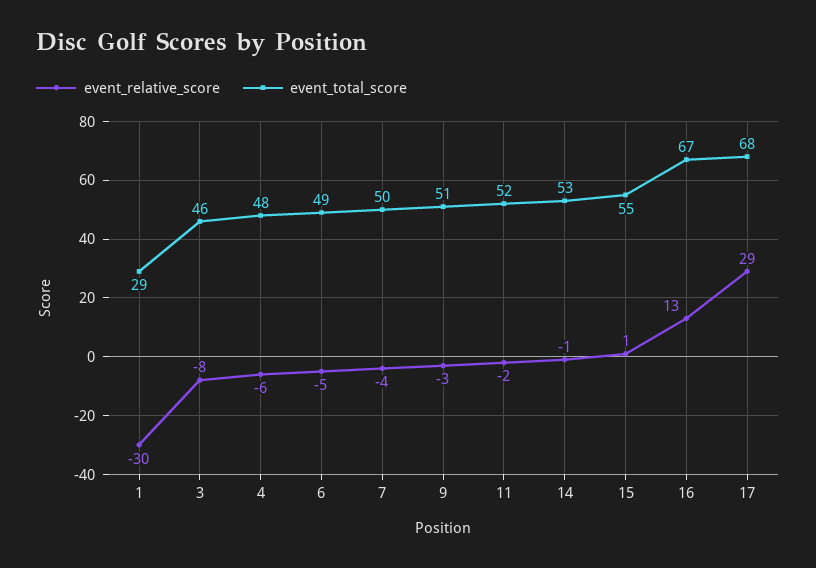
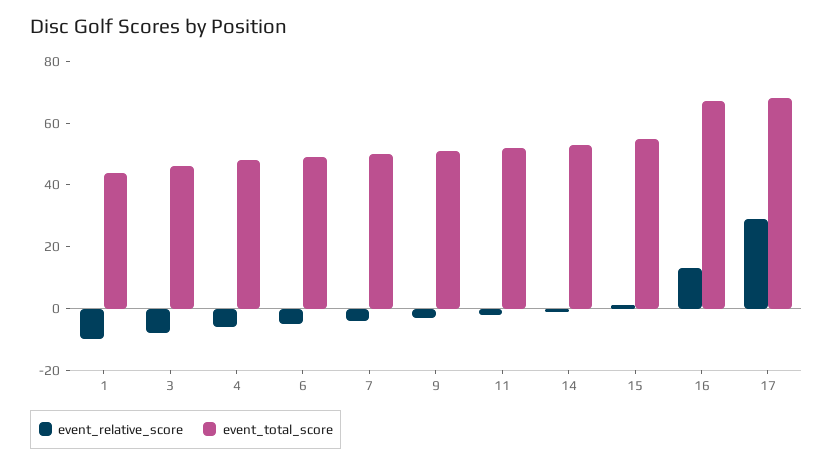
event_relative_score, 1: -30 -> -10
event_total_score, 1: 29 -> 45

